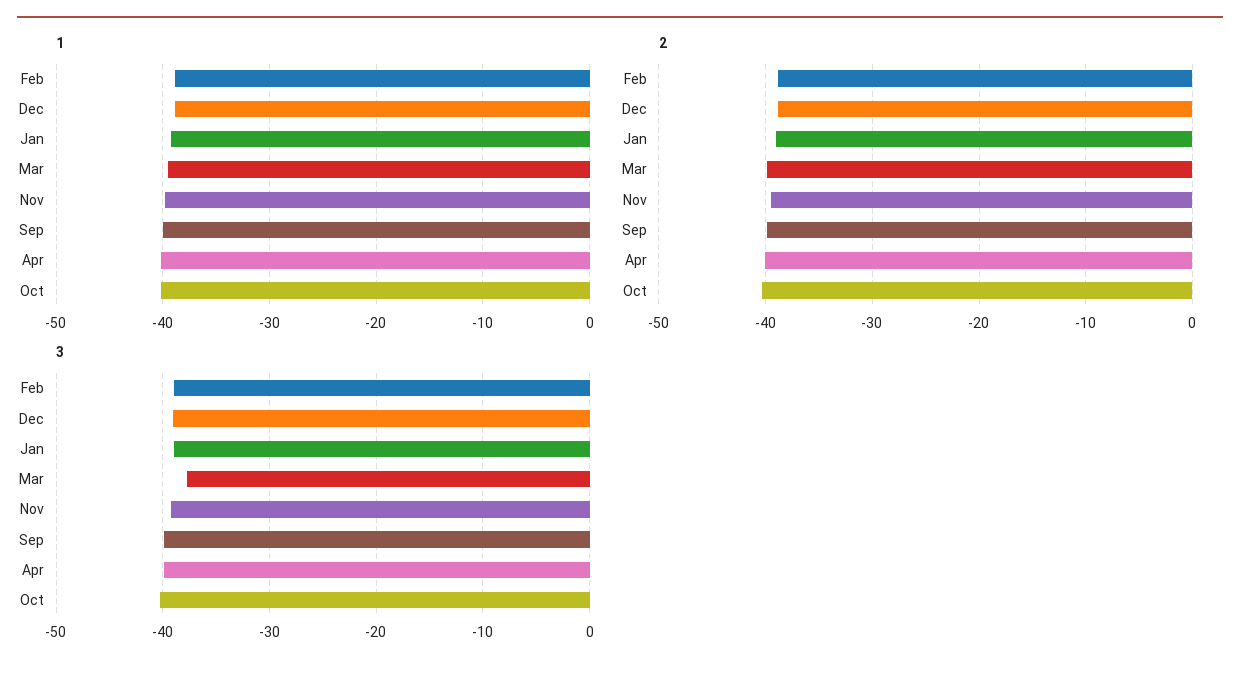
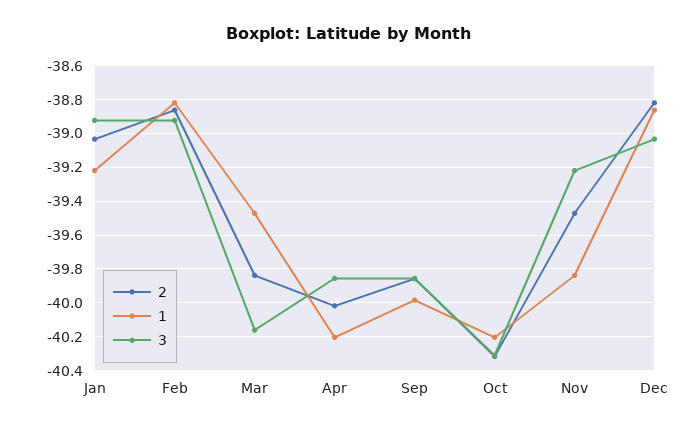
3, Mar: -38 -> -40.15

